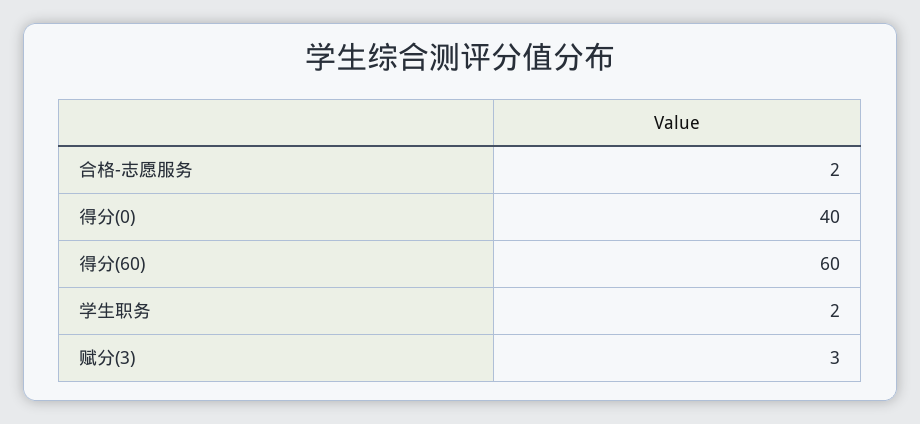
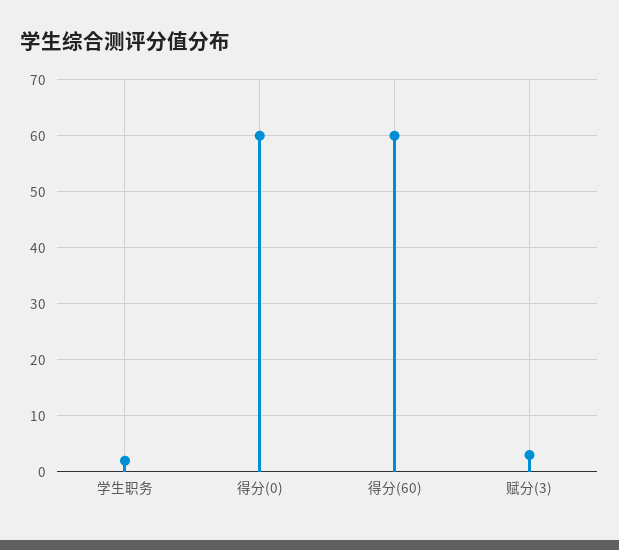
合格-志愿服务: 2 -> none
得分(0): 40 -> 60

